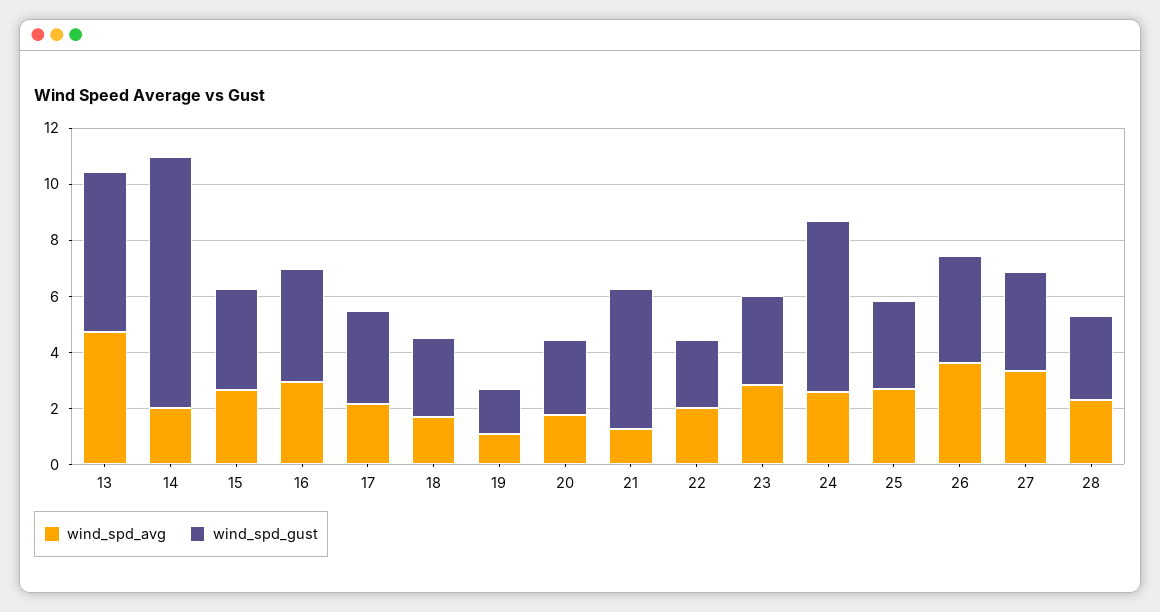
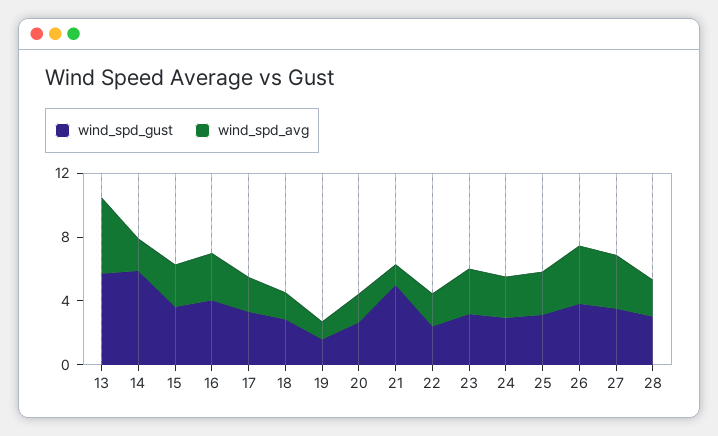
wind_spd_gust, 14: 9 -> 6
wind_spd_gust, 24: 6 -> 3

